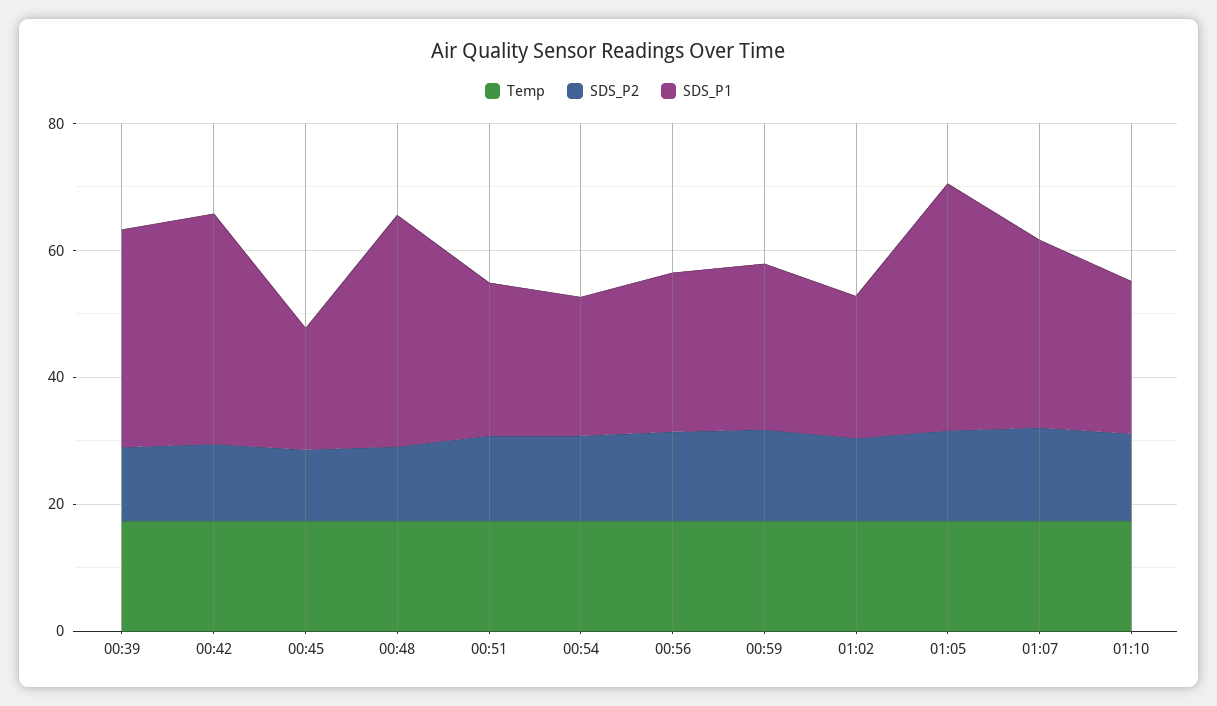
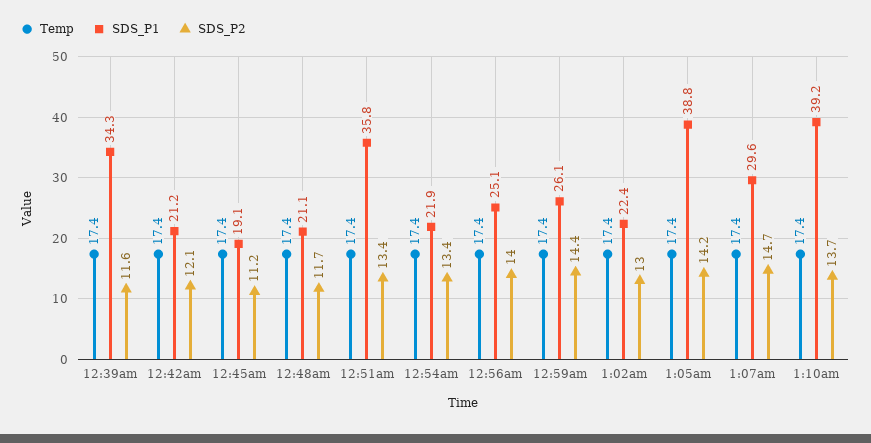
SDS_P1, 00:42: 35 -> 21.2
SDS_P1, 00:48: 35 -> 21.1
SDS_P1, 00:51: 25 -> 35.8
SDS_P1, 01:10: 25 -> 39.2

